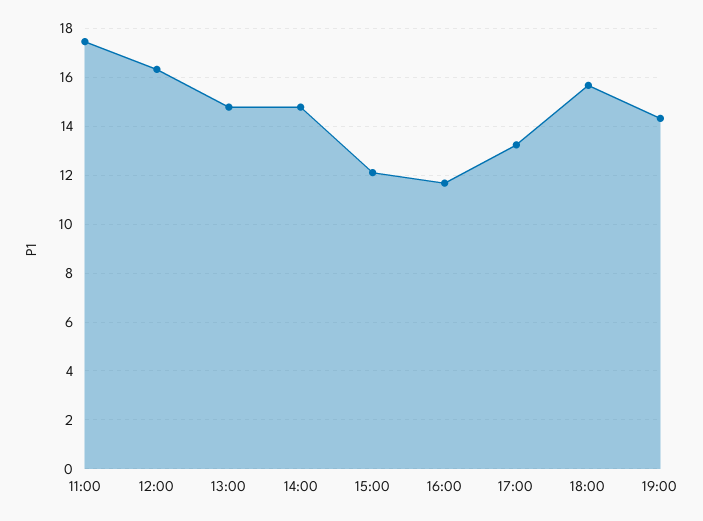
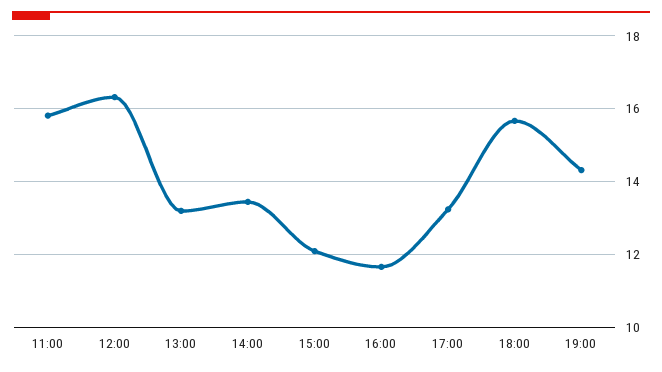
11:00: 17.5 -> 15.8
13:00: 14.75 -> 13.2
14:00: 14.75 -> 13.4

